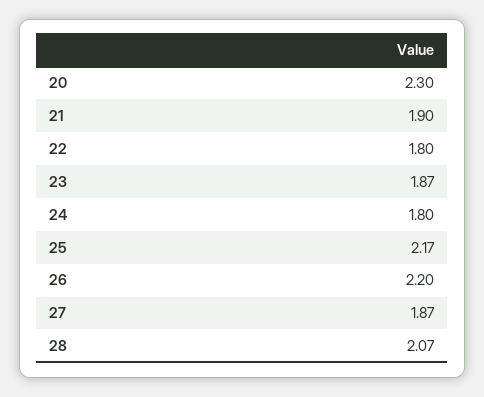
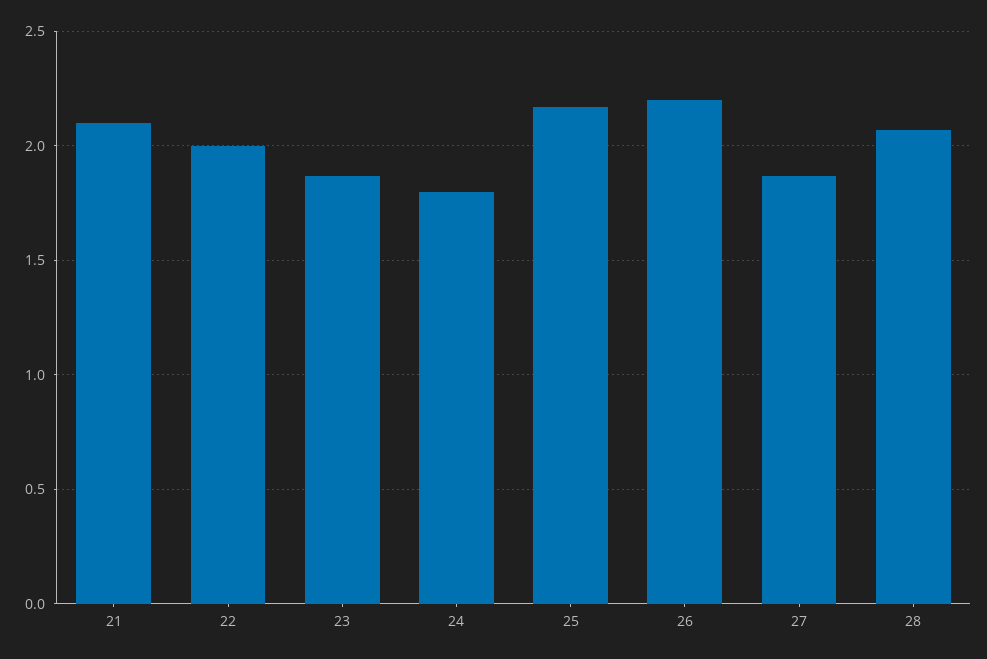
20: 2.3 -> none
21: 1.9 -> 2.1
22: 1.8 -> 2

